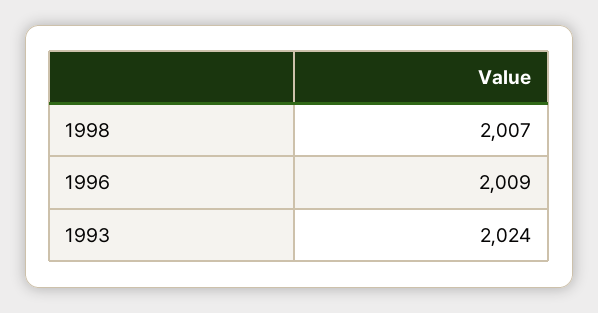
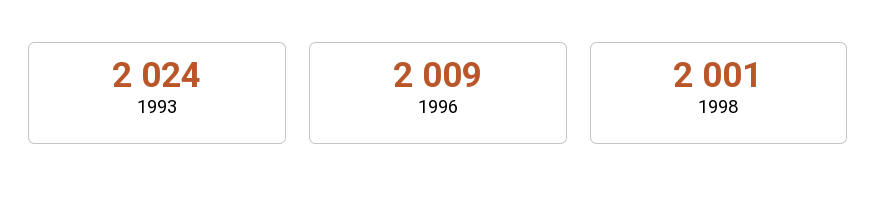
1998: 2007 -> 2001

